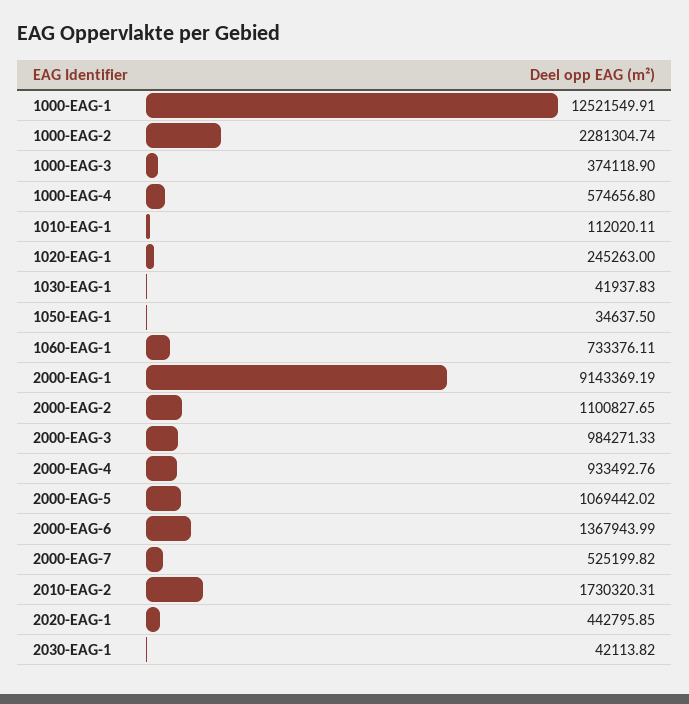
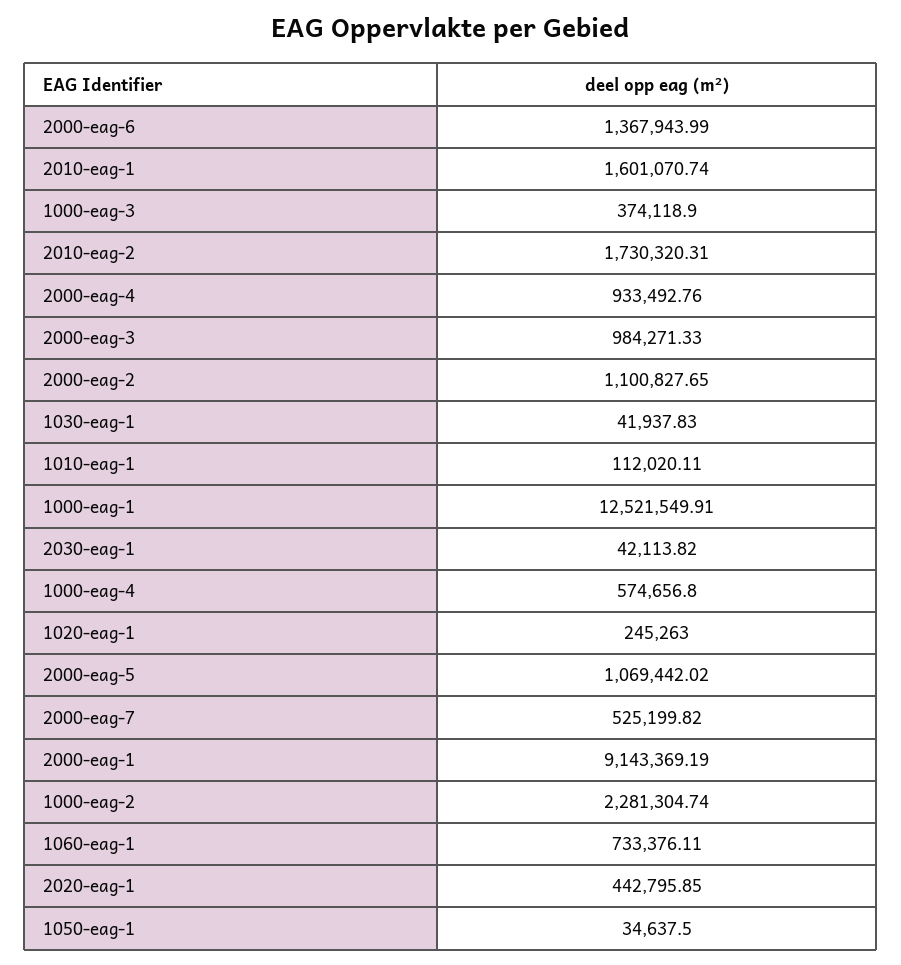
2010-eag-1: none -> 1601070.74

